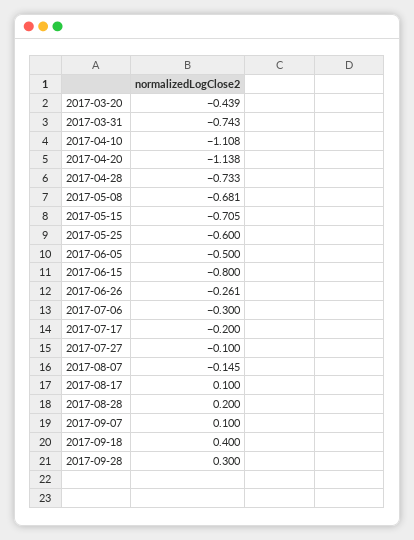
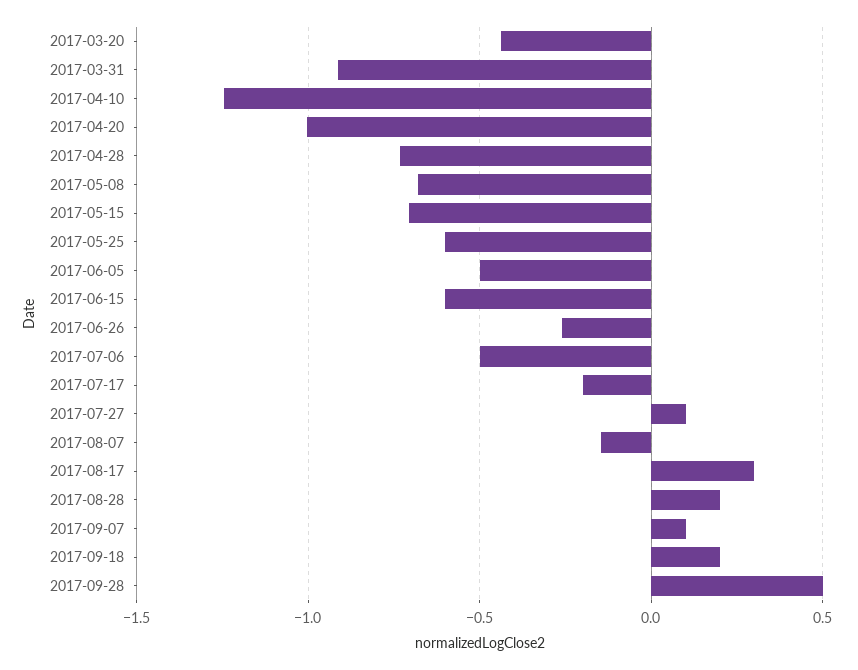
2017-03-31: -0.743 -> -0.9
2017-04-10: -1.108 -> -1.25
2017-04-20: -1.138 -> -1
2017-06-15: -0.8 -> -0.6
2017-07-06: -0.3 -> -0.5
2017-07-27: -0.1 -> 0.1
2017-08-17: 0.1 -> 0.3
2017-09-18: 0.4 -> 0.2
2017-09-28: 0.3 -> 0.5

